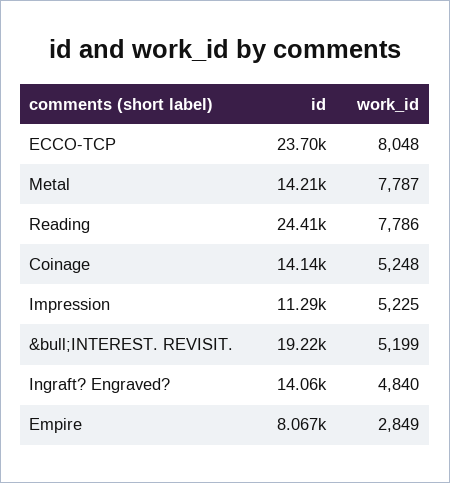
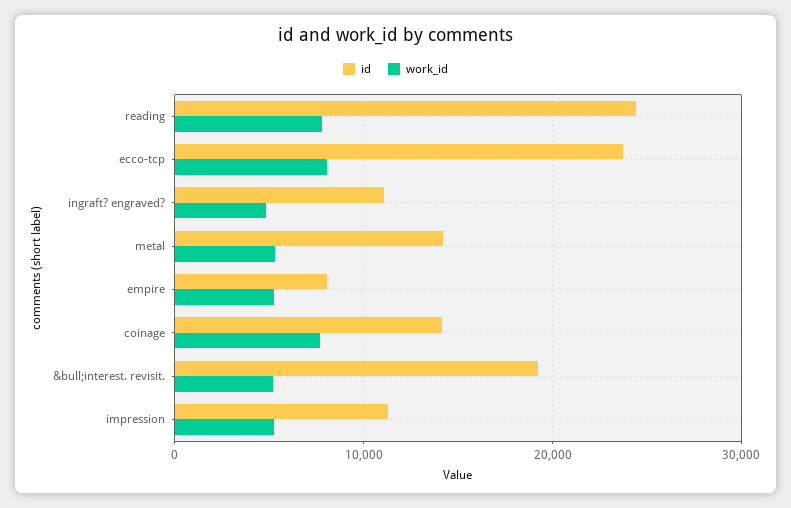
work_id, Metal: 7787 -> 5000
work_id, Coinage: 5248 -> 8000
id, Ingraft? Engraved?: 14060 -> 11000
work_id, Empire: 2849 -> 5000

